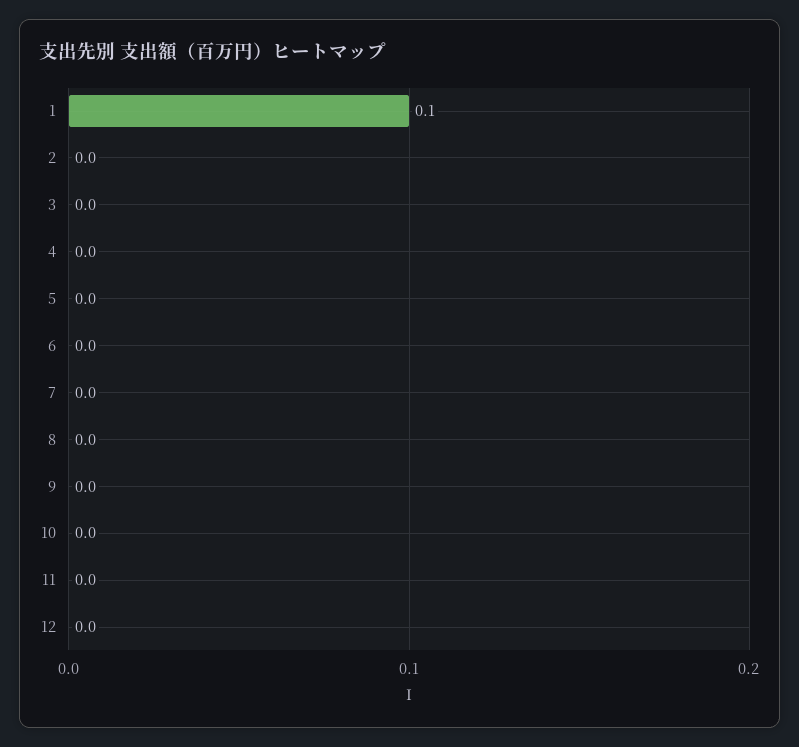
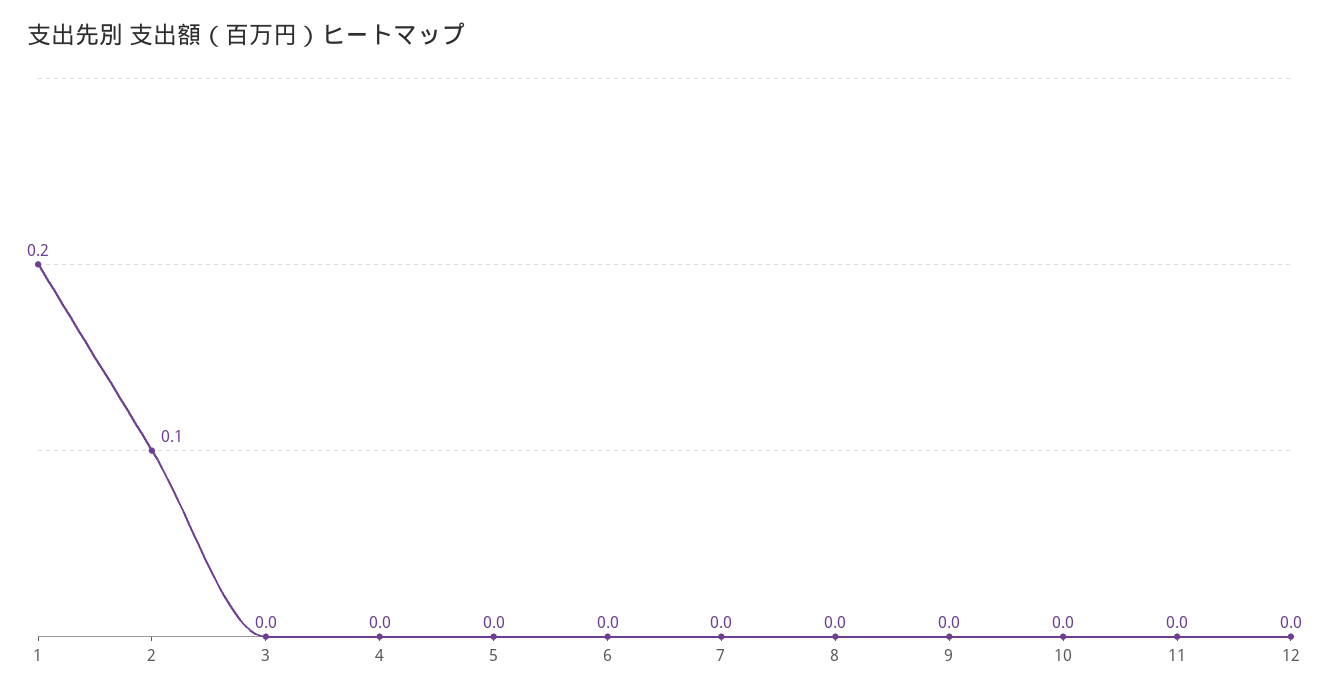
1: 0.1 -> 0.2
2: 0 -> 0.1

